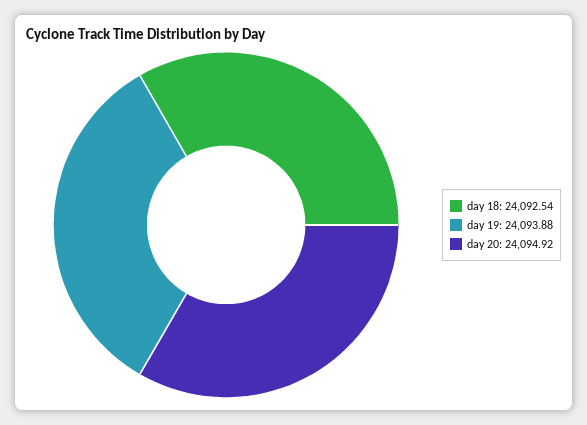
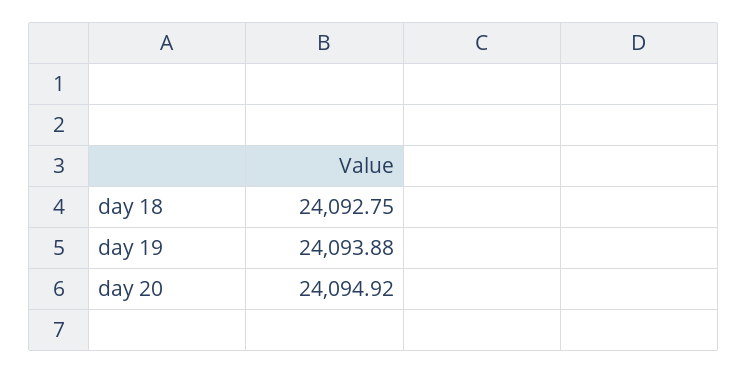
day 18: 24092.54 -> 24092.75

